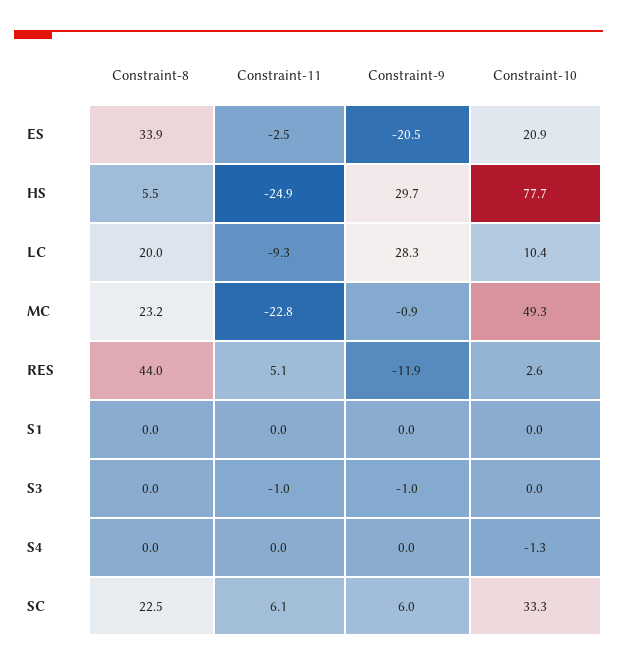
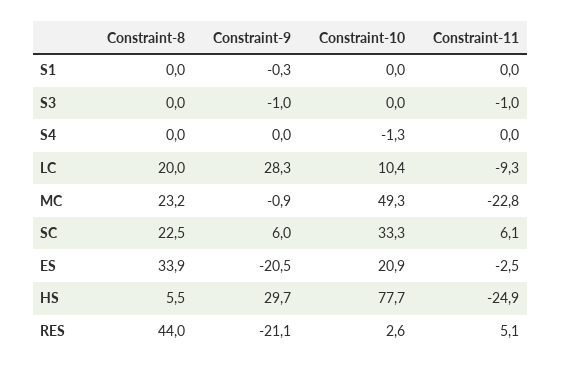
Constraint-9, RES: -11.9 -> -21.1
Constraint-9, S1: 0 -> -0.3

